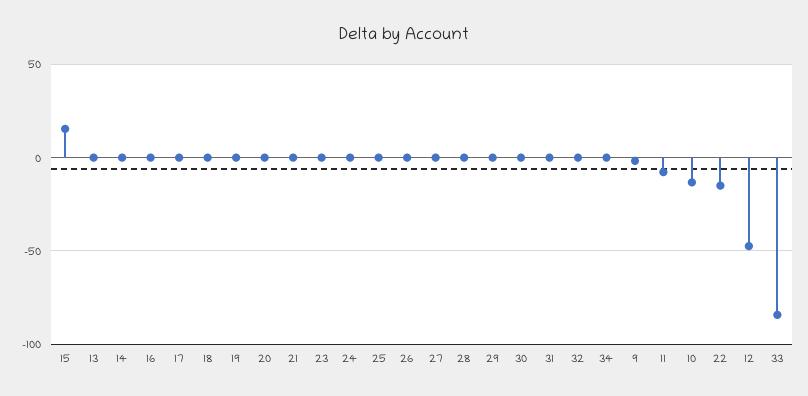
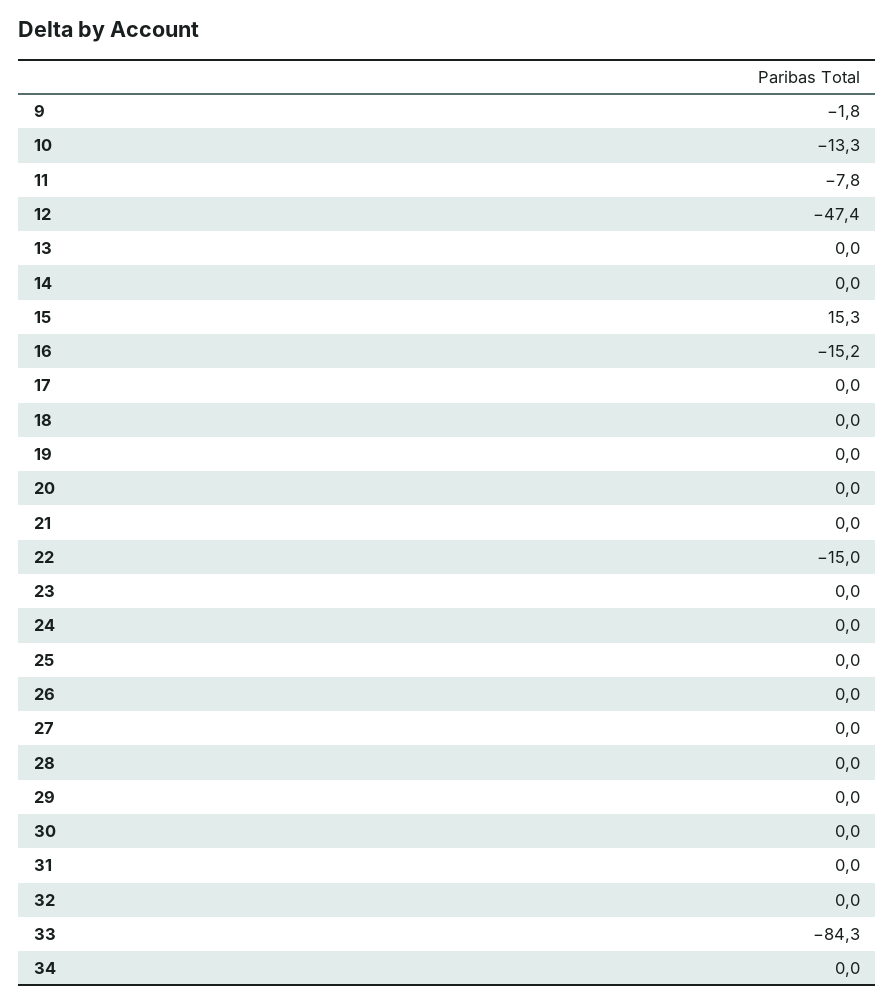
16: 0 -> -15.2

